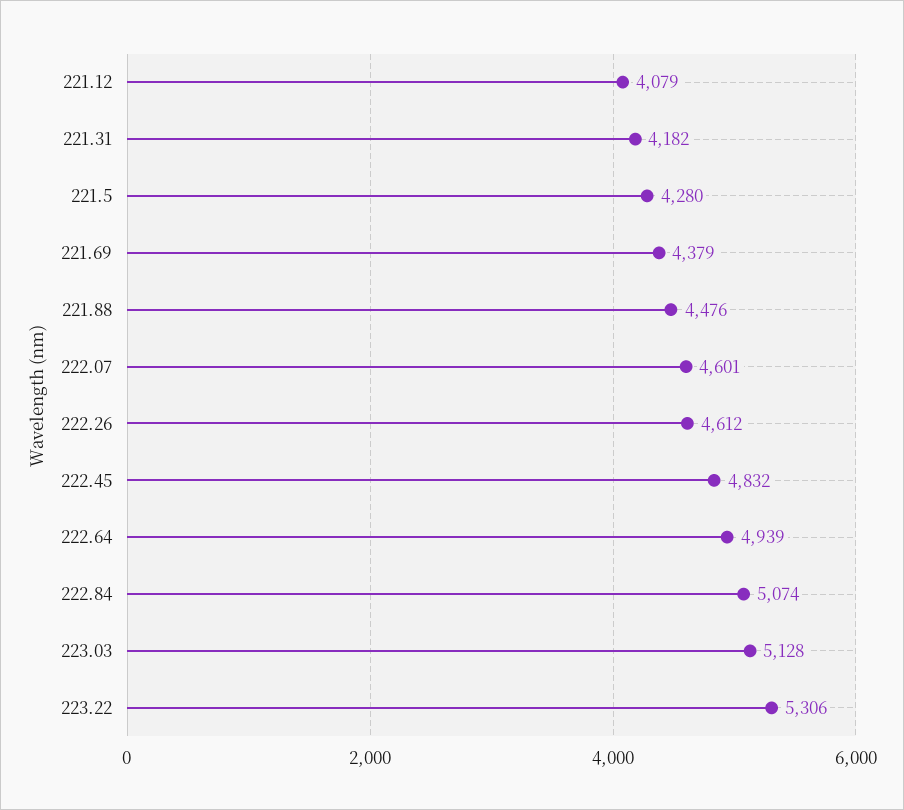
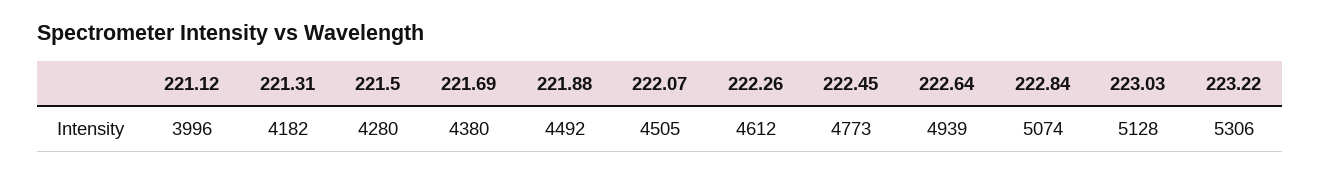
221.12: 4079 -> 3996
221.69: 4379 -> 4380
221.88: 4476 -> 4492
222.07: 4601 -> 4505
222.45: 4832 -> 4773

